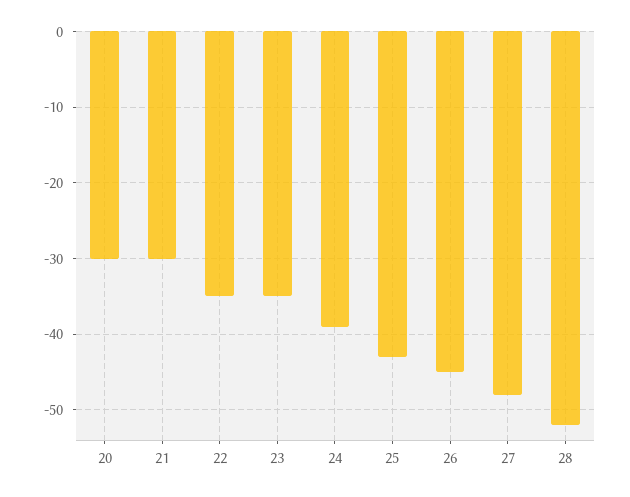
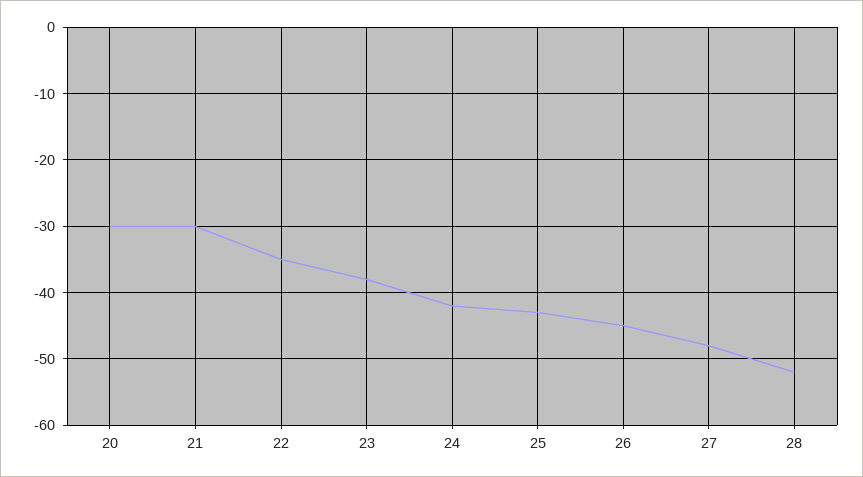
23: -35 -> -38
24: -39 -> -42

